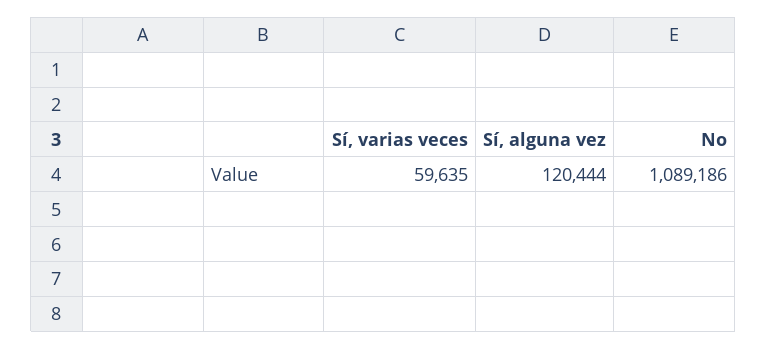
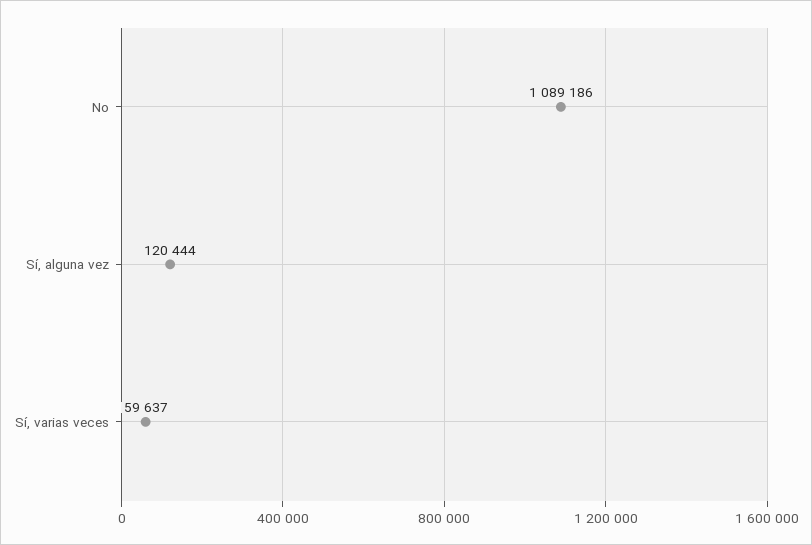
Sí, varias veces: 59635 -> 59637

